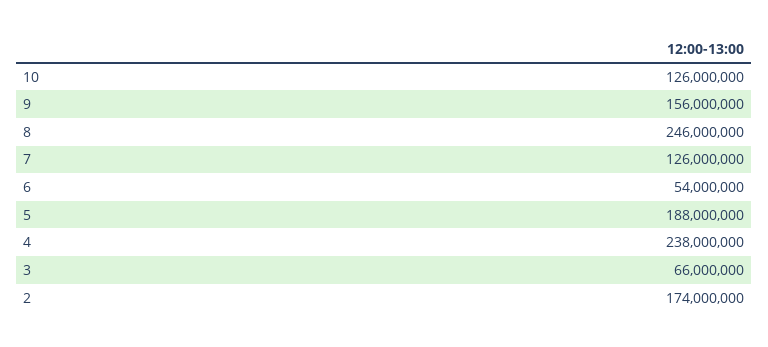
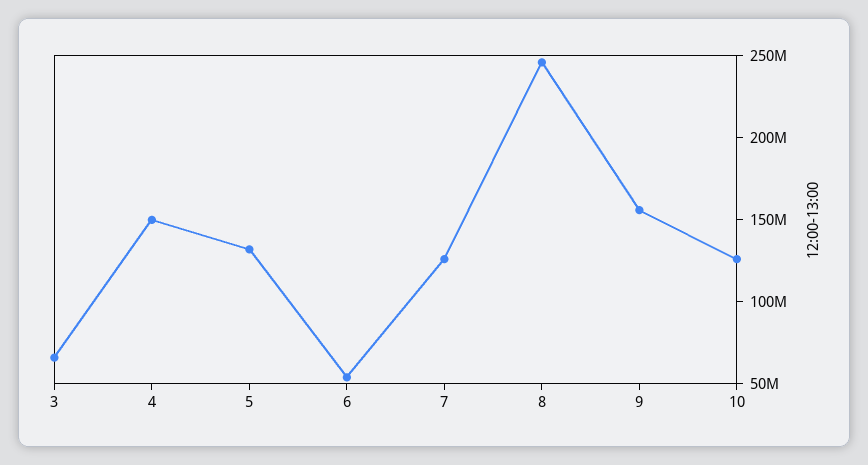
5: 188000000 -> 130000000
4: 238000000 -> 150000000
2: 174000000 -> none

